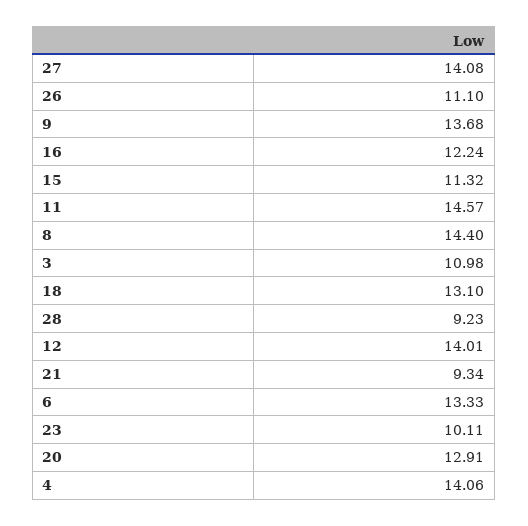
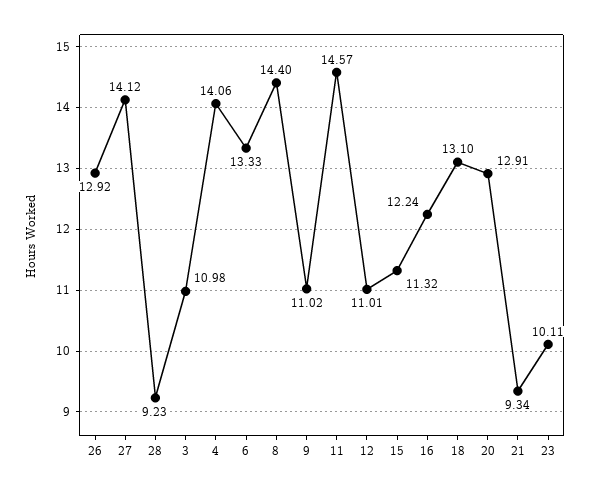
27: 14.08 -> 14.12
26: 11.1 -> 12.92
9: 13.68 -> 11.02
12: 14.01 -> 11.01

